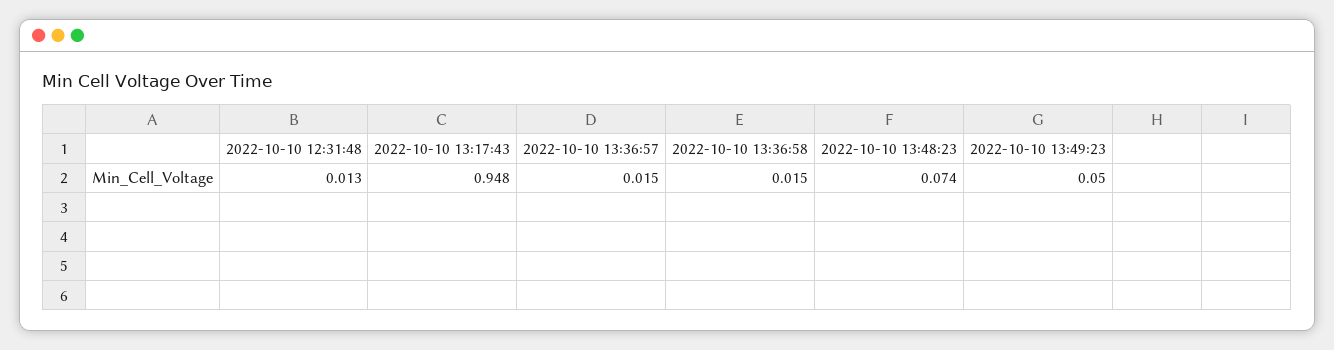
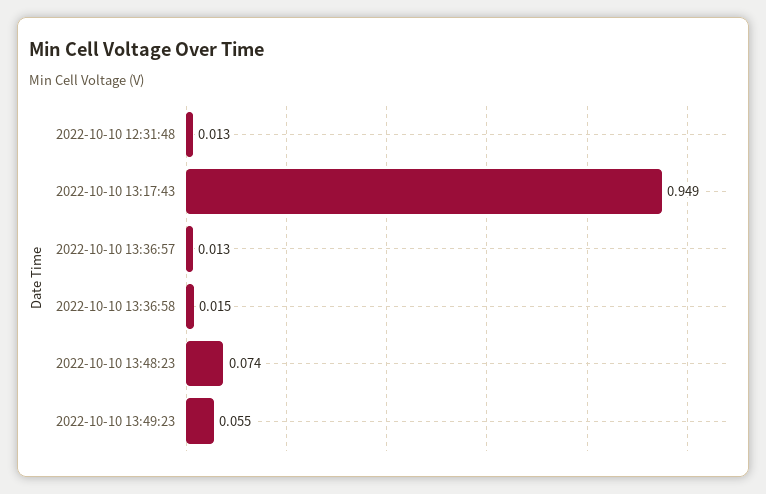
2022-10-10 13:17:43: 0.948 -> 0.949
2022-10-10 13:36:57: 0.015 -> 0.013
2022-10-10 13:49:23: 0.05 -> 0.055

